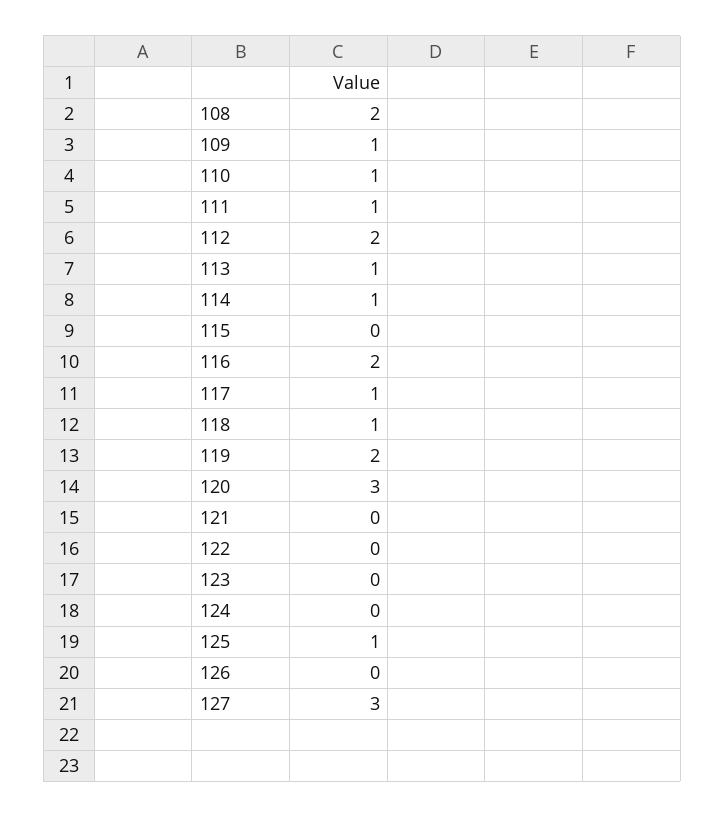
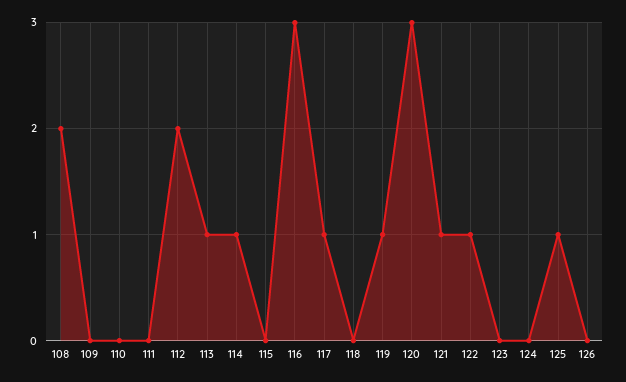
109: 1 -> 0
110: 1 -> 0
111: 1 -> 0
116: 2 -> 3
118: 1 -> 0
119: 2 -> 1
121: 0 -> 1
122: 0 -> 1
127: 3 -> none

